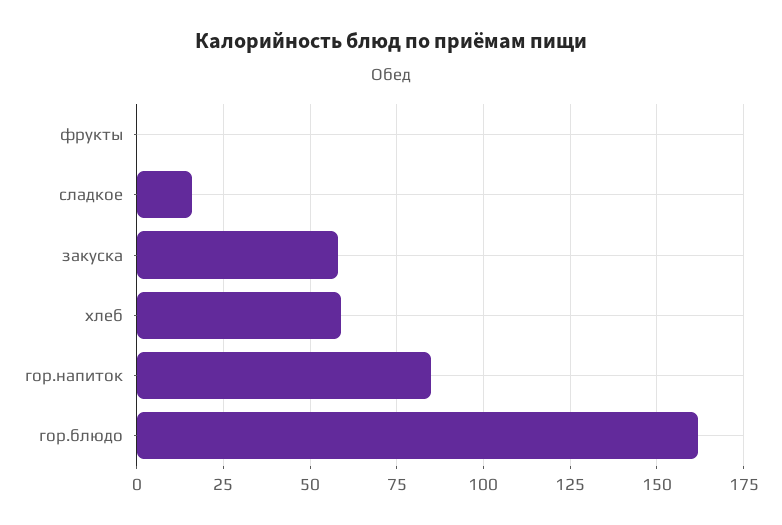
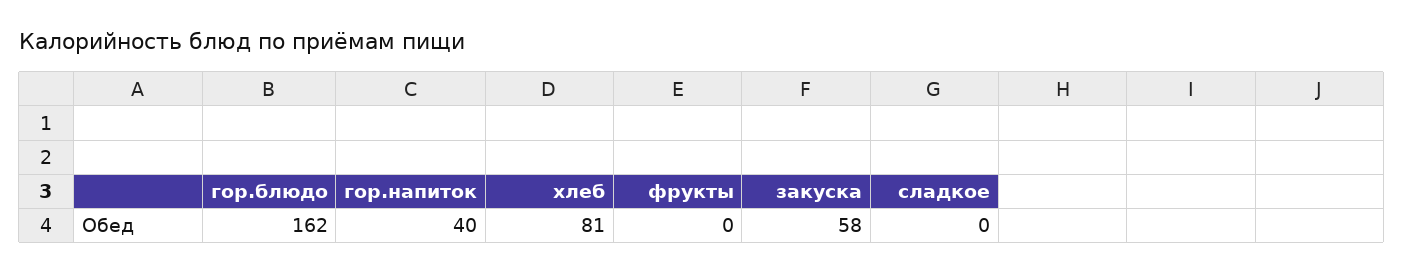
сладкое: 15 -> 0
хлеб: 60 -> 81
гор.напиток: 85 -> 40

